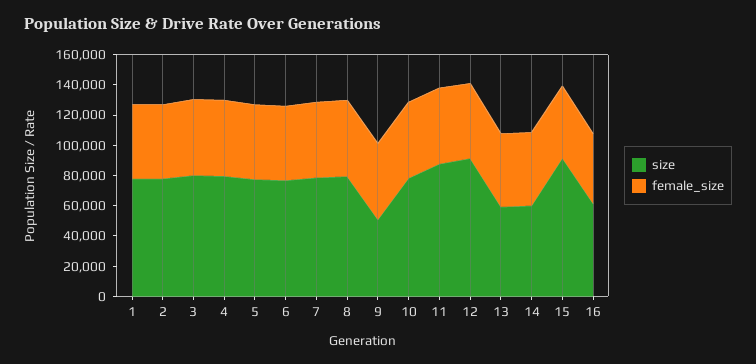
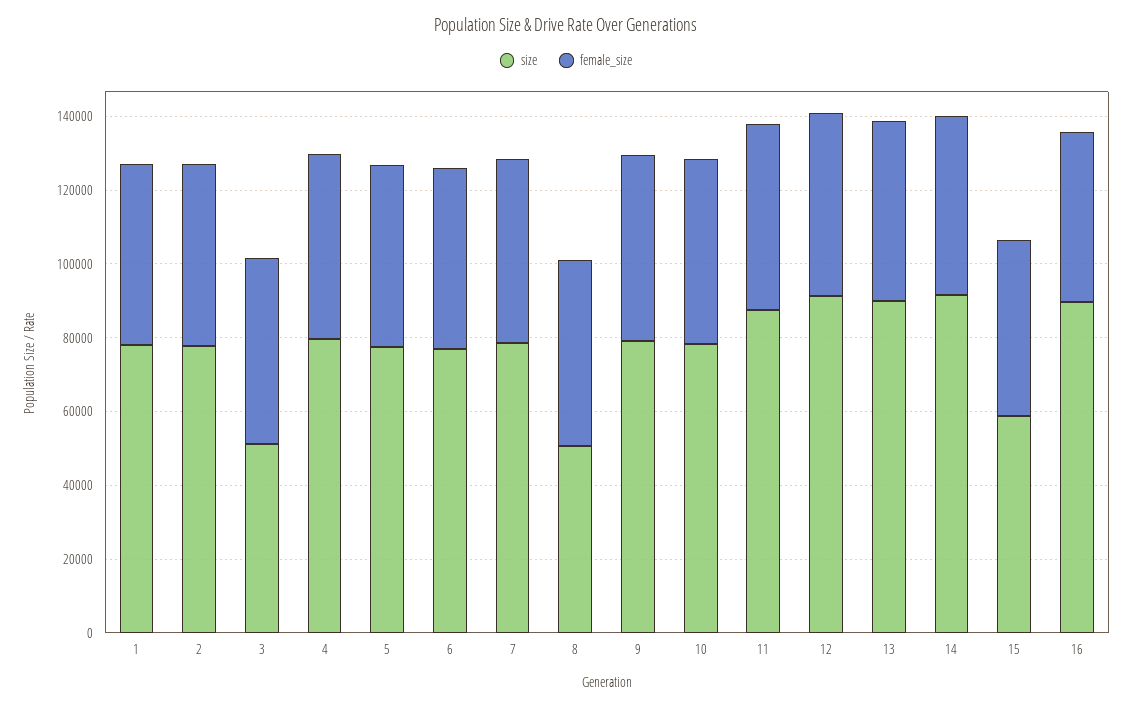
size, 3: 80000 -> 50000
size, 8: 80000 -> 50000
size, 9: 50000 -> 80000
size, 13: 60000 -> 90000
size, 14: 60000 -> 90000
size, 15: 90000 -> 60000
size, 16: 60000 -> 90000

